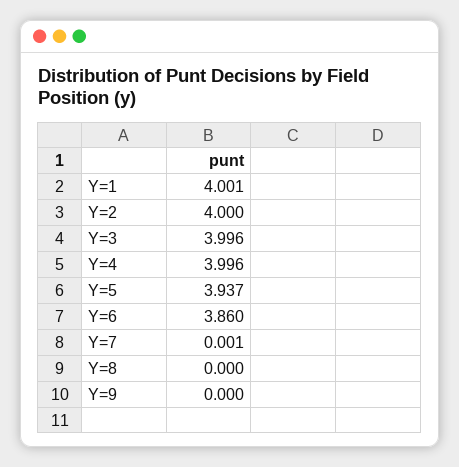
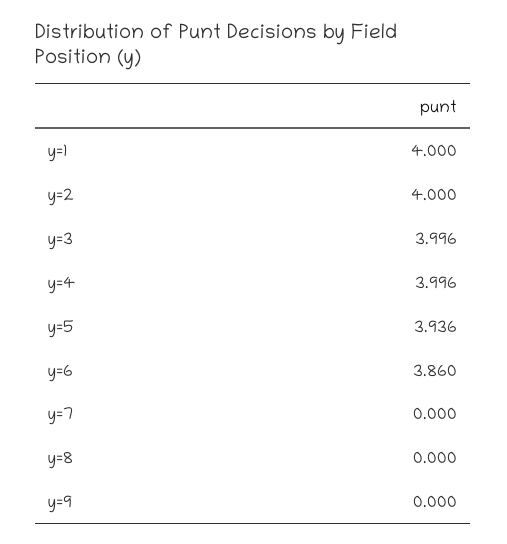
Y=1: 4.001 -> 4
Y=5: 3.937 -> 3.936
Y=7: 0.001 -> 0

